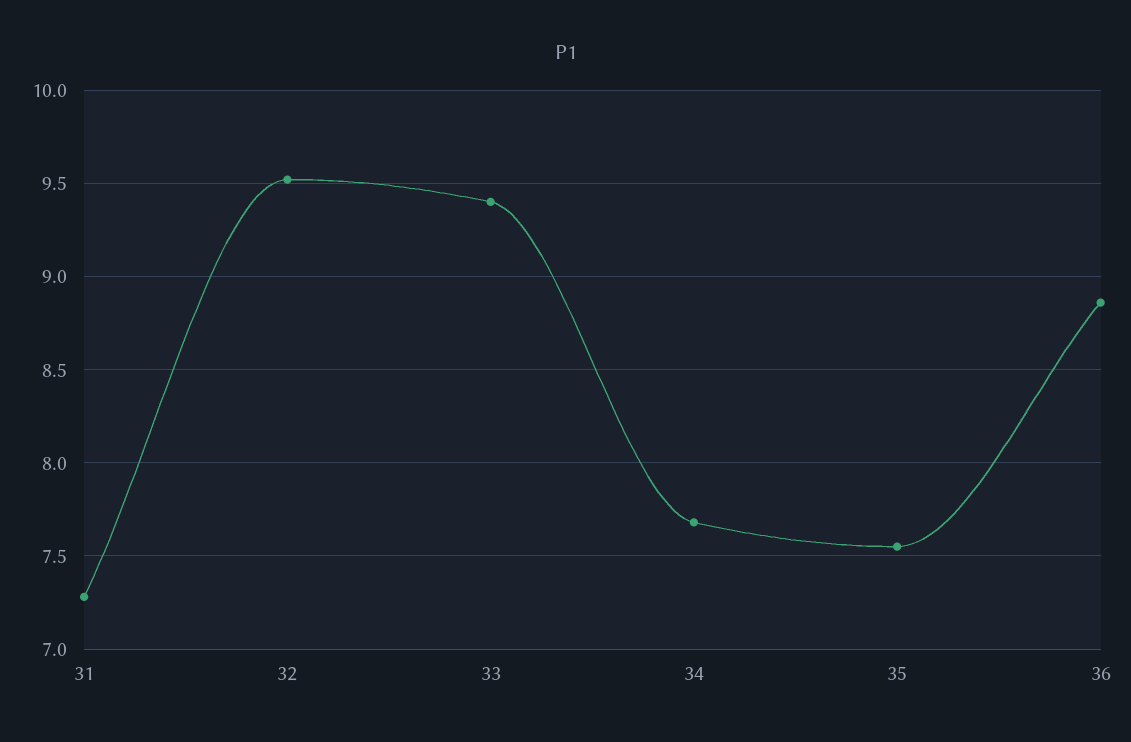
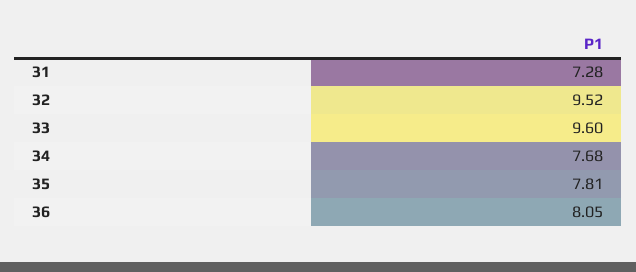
33: 9.4 -> 9.6
35: 7.55 -> 7.81
36: 8.85 -> 8.05

